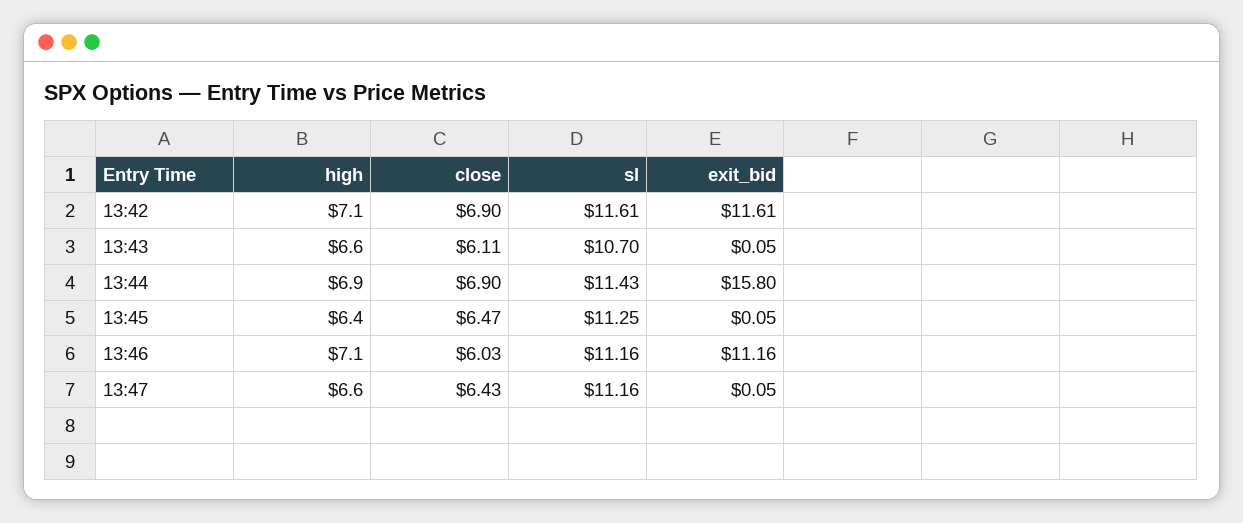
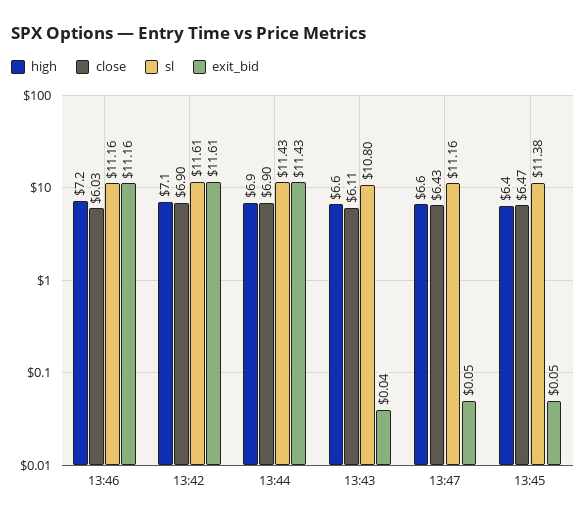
sl, 13:43: 10.7 -> 10.8
exit_bid, 13:43: 0.05 -> 0.04
exit_bid, 13:44: 15.8 -> 11.43
sl, 13:45: 11.25 -> 11.38
high, 13:46: 7.1 -> 7.2

